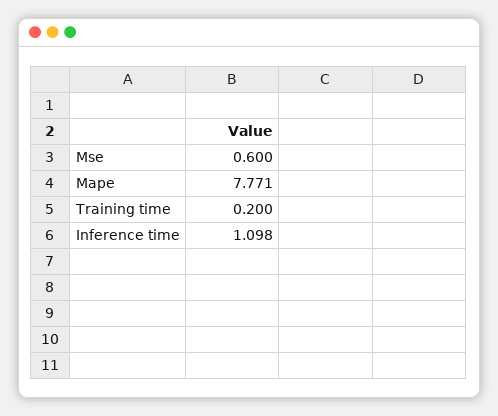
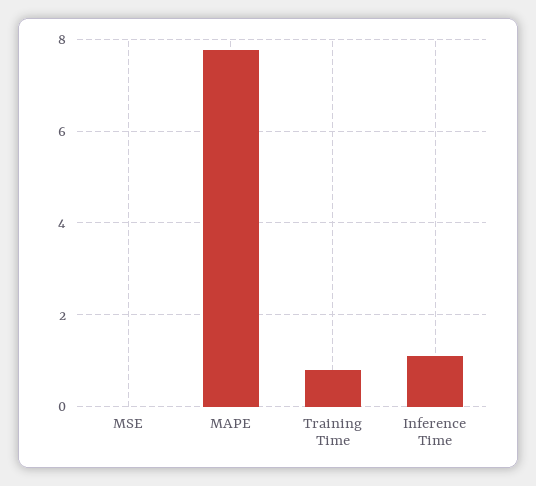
Mse: 0.6 -> 0
Training time: 0.2 -> 0.8

